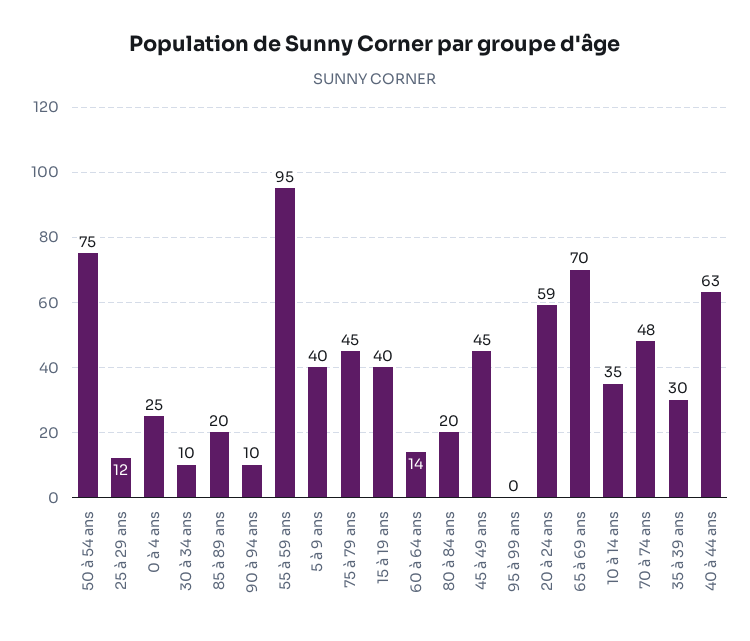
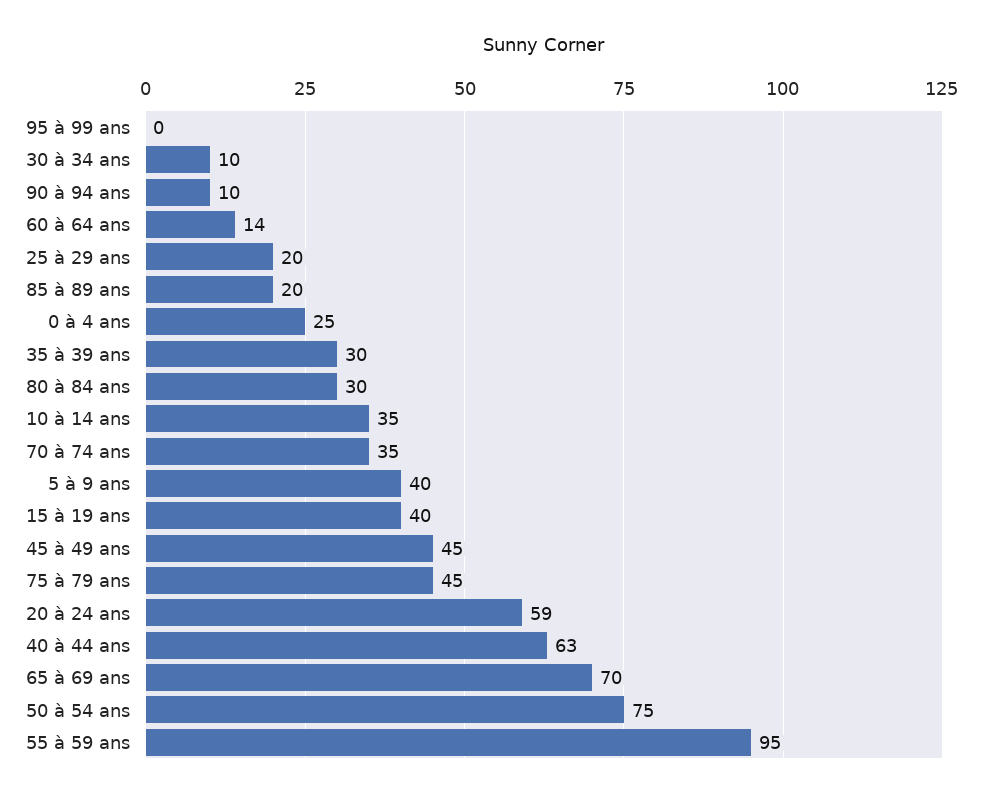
25 à 29 ans: 12 -> 20
80 à 84 ans: 20 -> 30
70 à 74 ans: 48 -> 35

